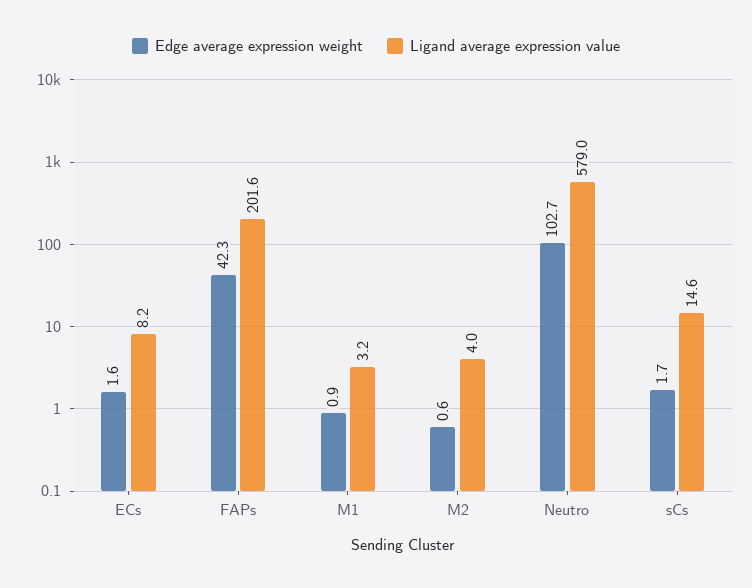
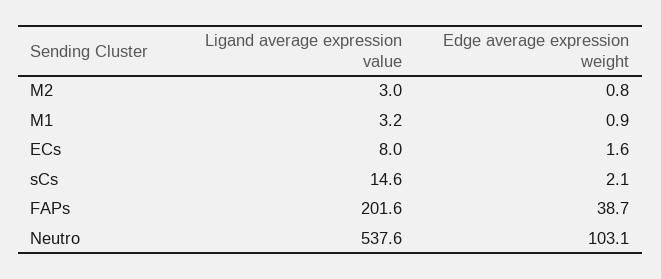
Ligand average expression value, ECs: 8.2 -> 8
Edge average expression weight, FAPs: 42.3 -> 38.7
Edge average expression weight, M2: 0.6 -> 0.8
Ligand average expression value, M2: 4 -> 3
Edge average expression weight, Neutro: 102.7 -> 103.1
Ligand average expression value, Neutro: 579 -> 537.6
Edge average expression weight, sCs: 1.7 -> 2.1

